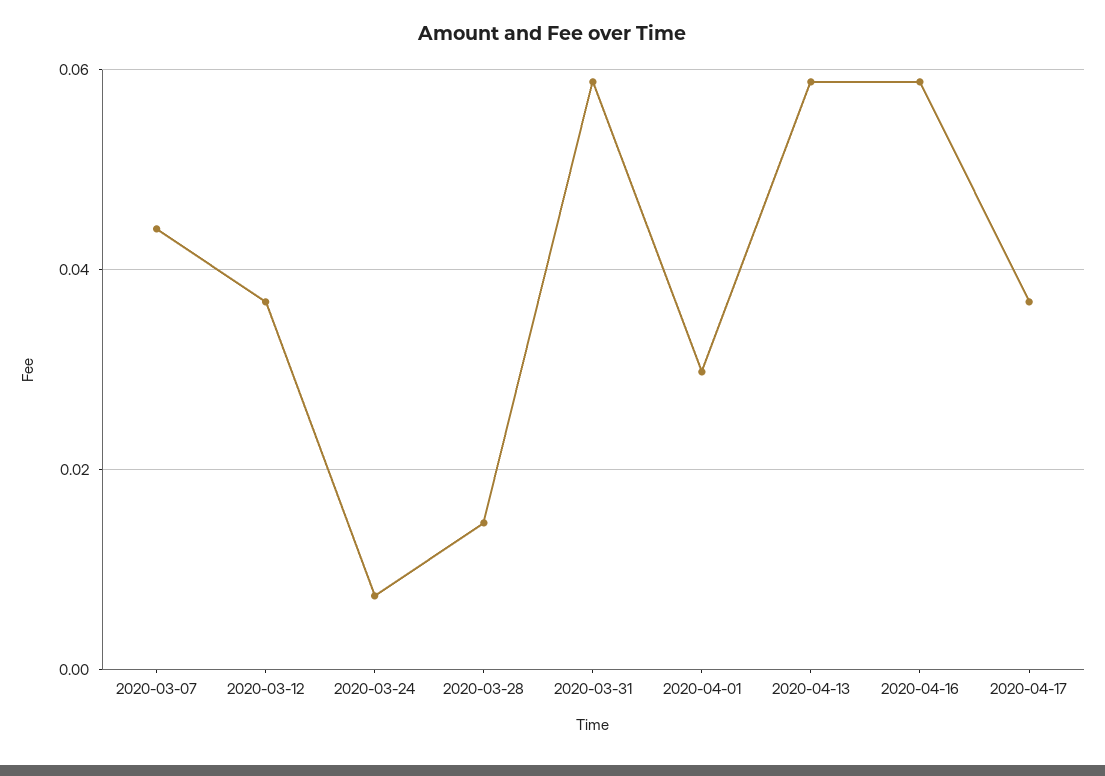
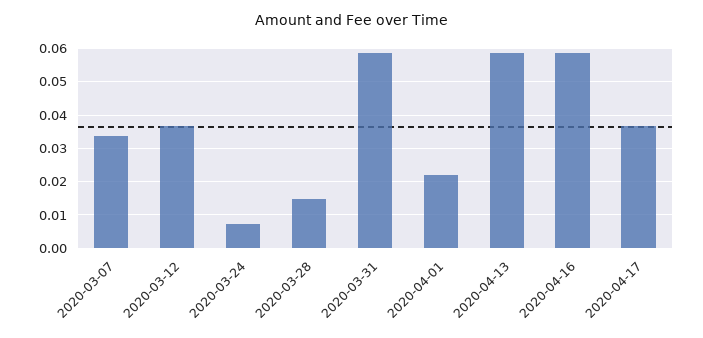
2020-03-07: 0.044 -> 0.034
2020-04-01: 0.03 -> 0.022

